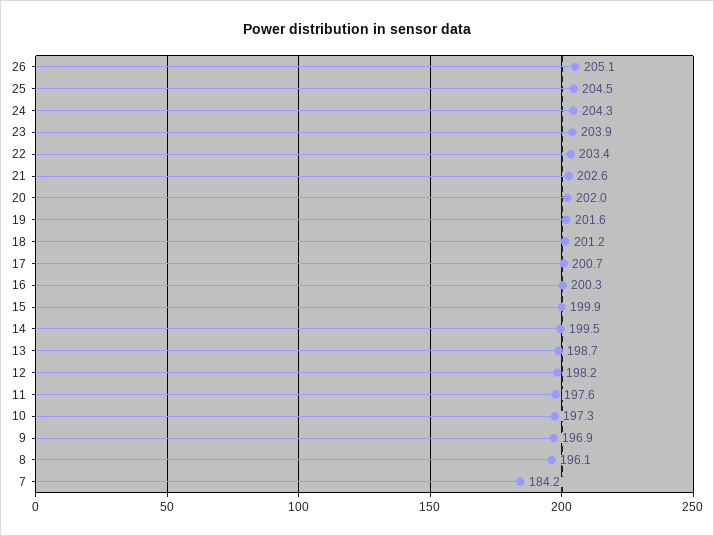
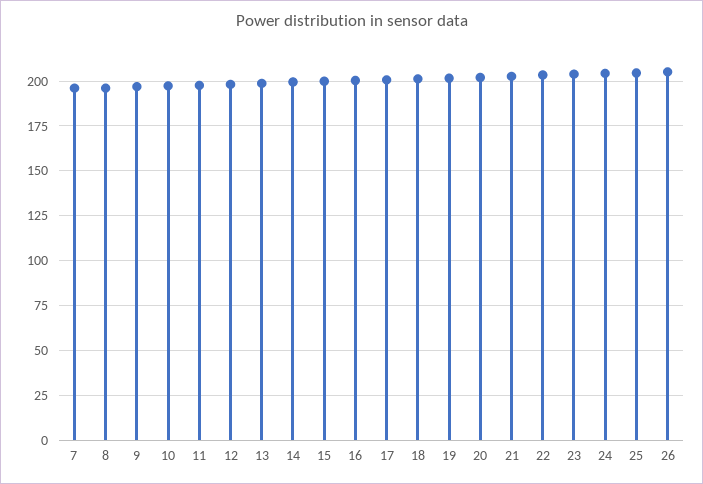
7: 184.2 -> 195

